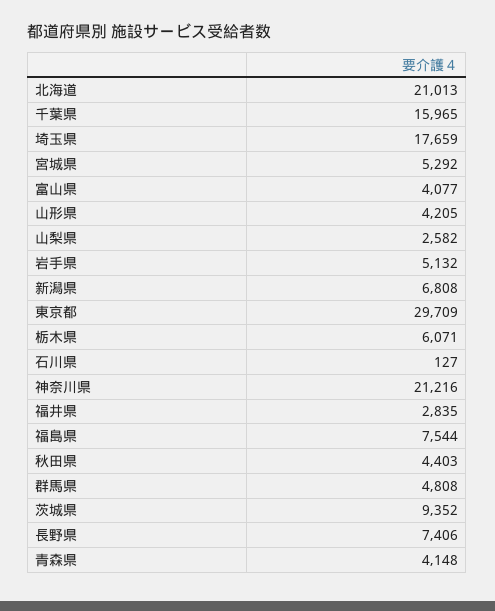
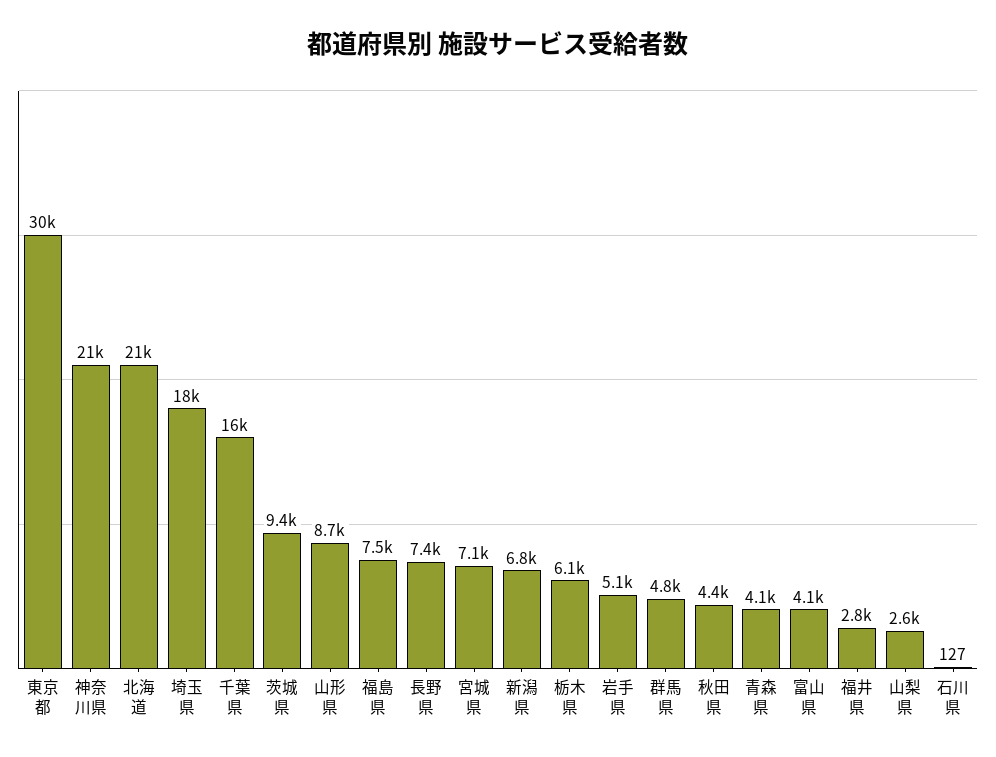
宮城県: 5292 -> 7100
山形県: 4205 -> 8700

